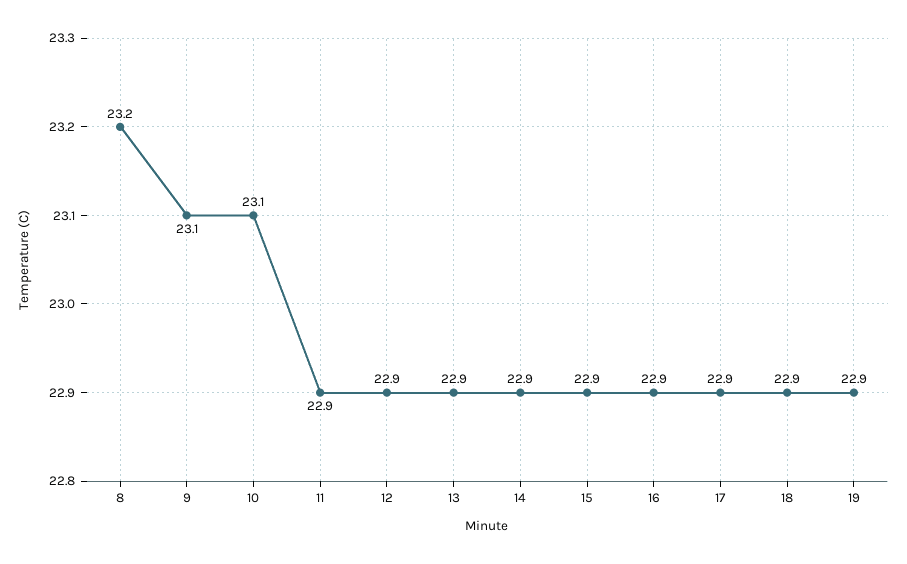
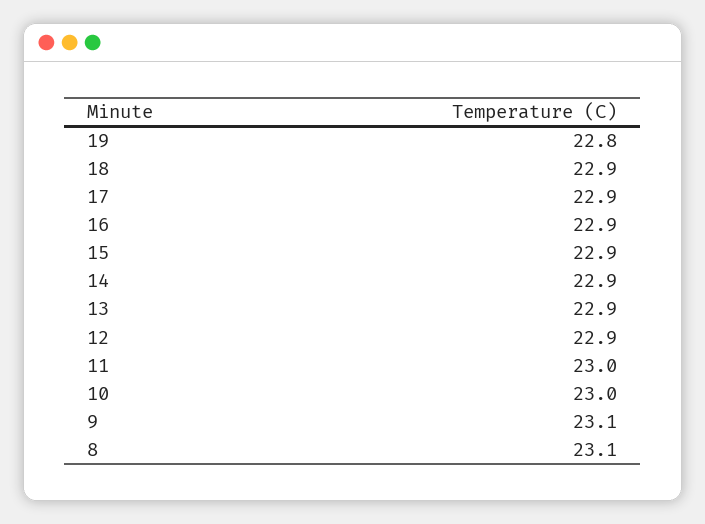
8: 23.2 -> 23.1
10: 23.1 -> 23
11: 22.9 -> 23
19: 22.9 -> 22.8

